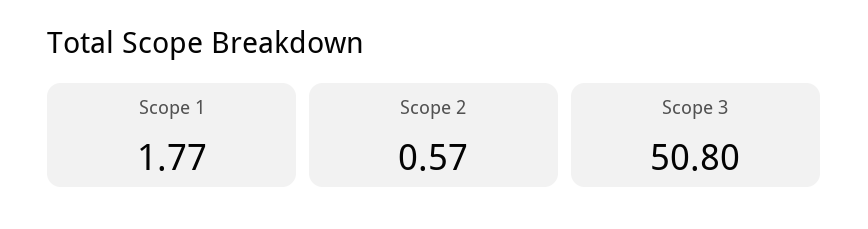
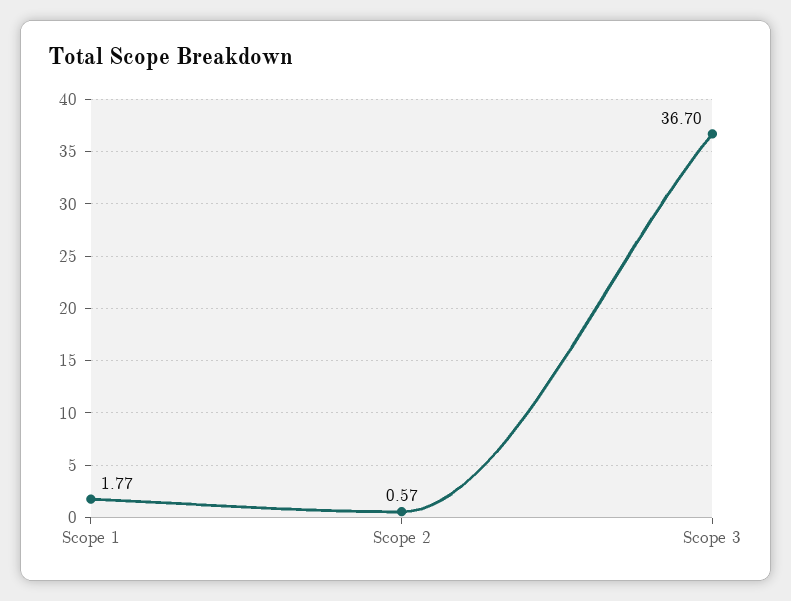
Scope 3: 50.8 -> 36.7

